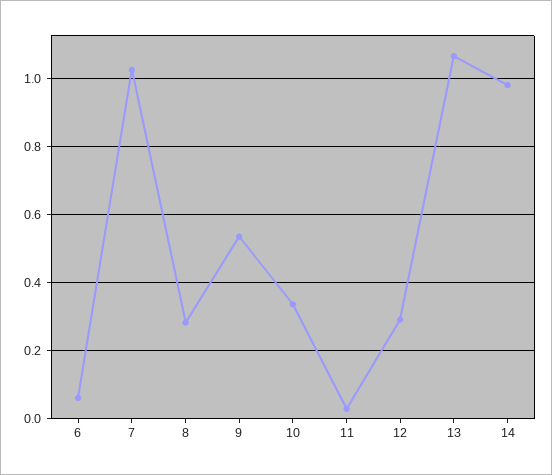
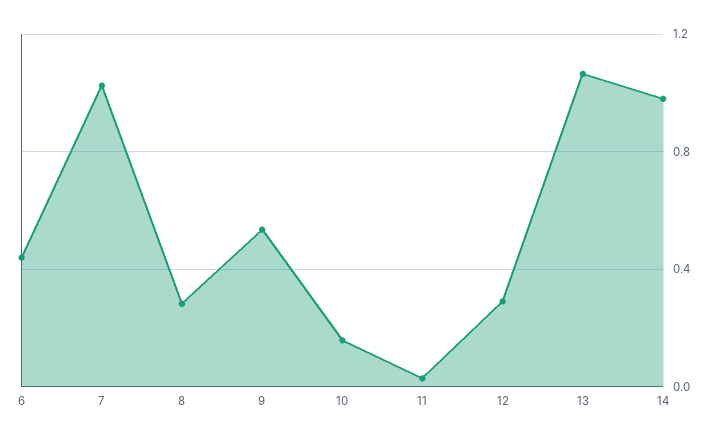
6: 0.06 -> 0.45
10: 0.34 -> 0.15

